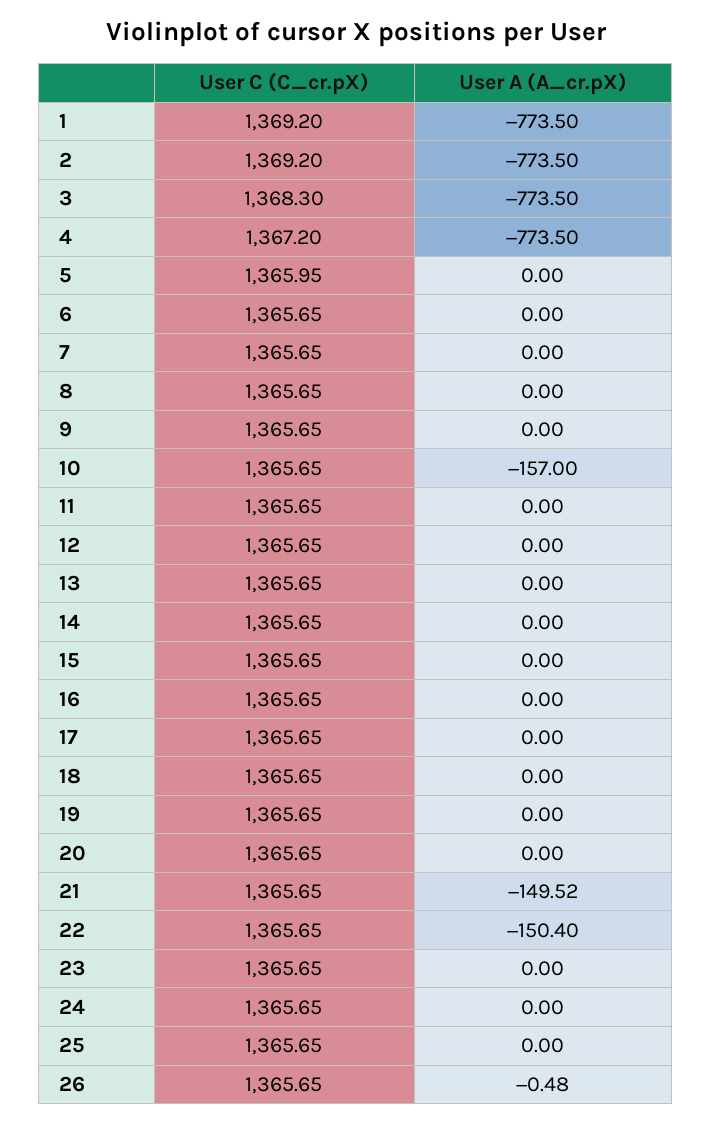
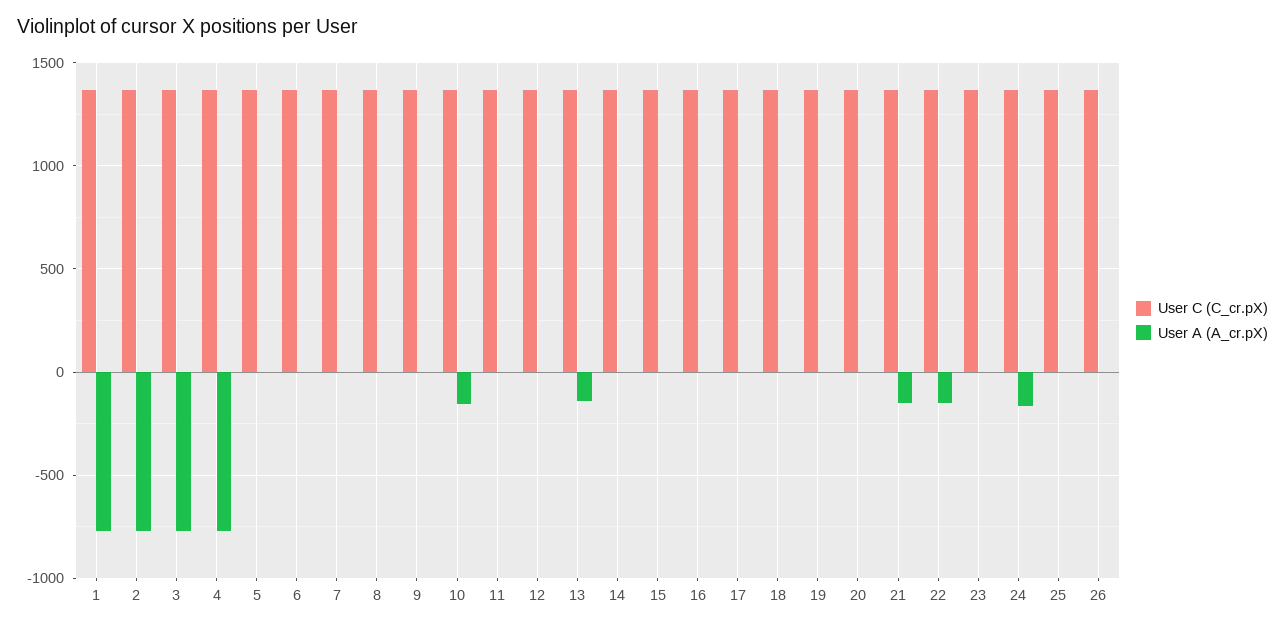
User A (A_cr.pX), 13: 0 -> -150
User A (A_cr.pX), 24: 0 -> -150

